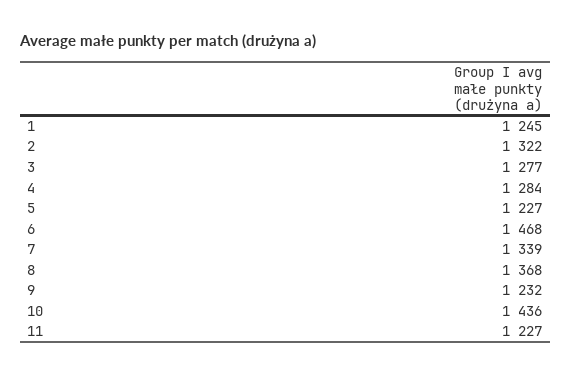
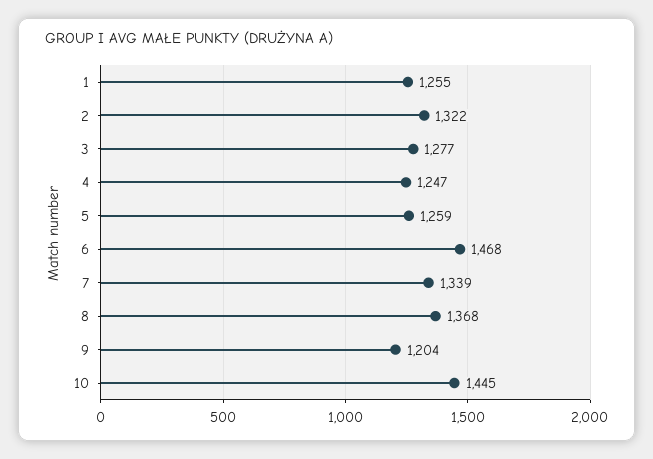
1: 1245 -> 1255
4: 1284 -> 1247
5: 1227 -> 1259
9: 1232 -> 1204
10: 1436 -> 1445
11: 1227 -> none

